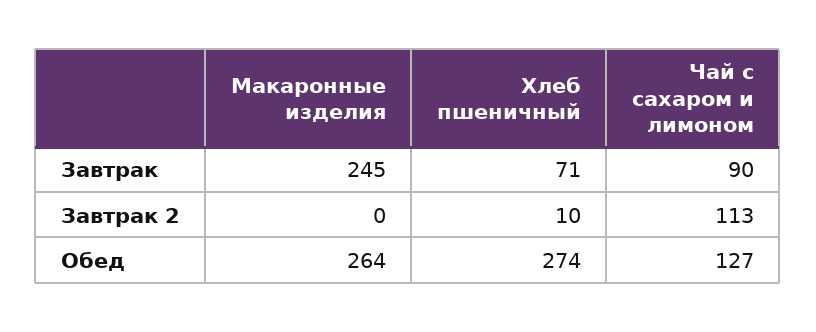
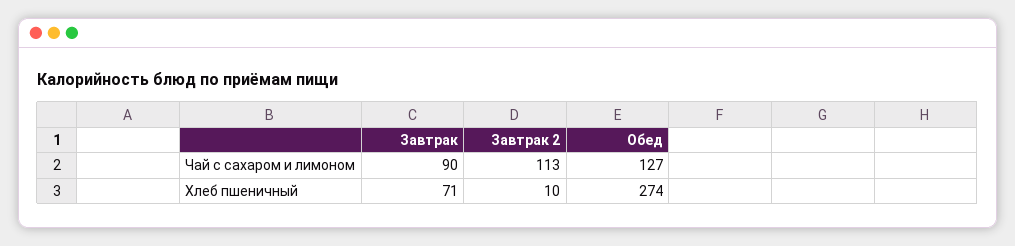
Макаронные изделия, Завтрак: 245 -> none
Макаронные изделия, Завтрак 2: 0 -> none
Макаронные изделия, Обед: 264 -> none

